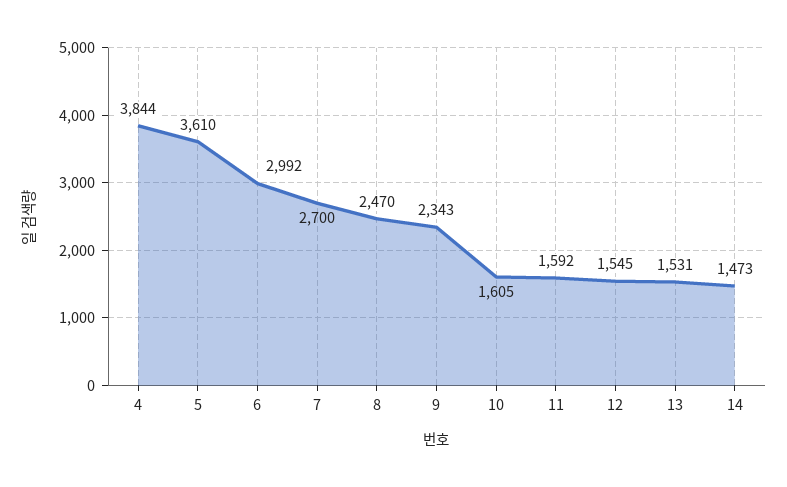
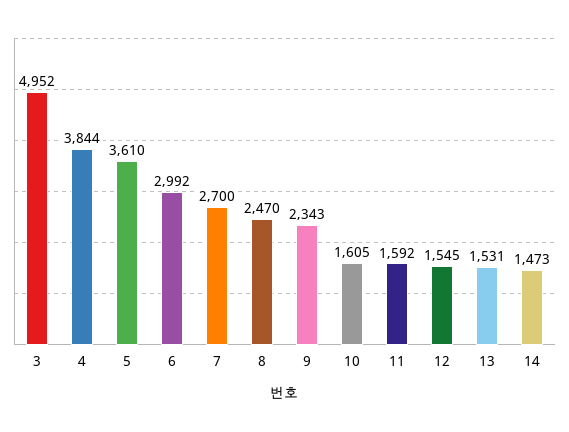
3: none -> 4952

